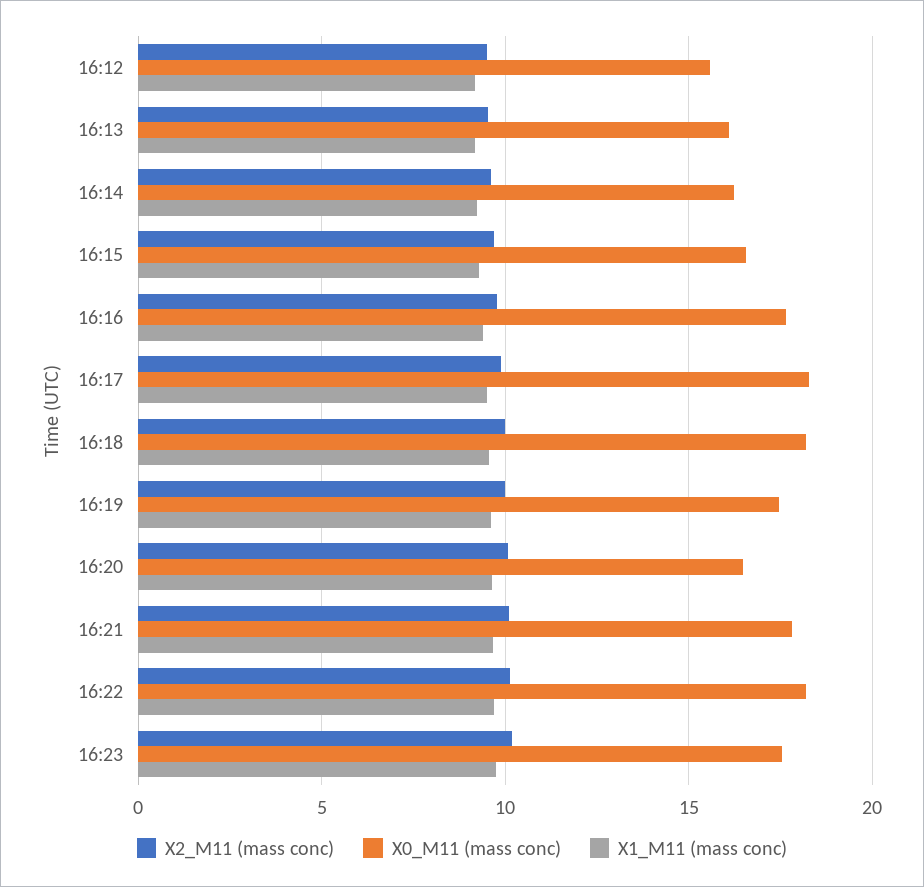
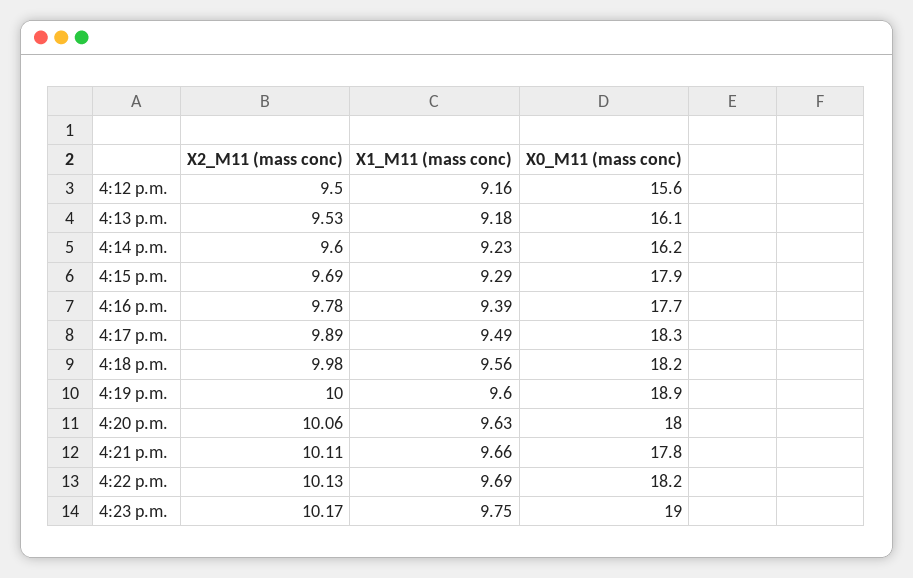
X0_M11 (mass conc), 16:15: 16.5 -> 17.9
X0_M11 (mass conc), 16:19: 17.5 -> 18.9
X0_M11 (mass conc), 16:20: 16.5 -> 18
X0_M11 (mass conc), 16:23: 17.5 -> 19

